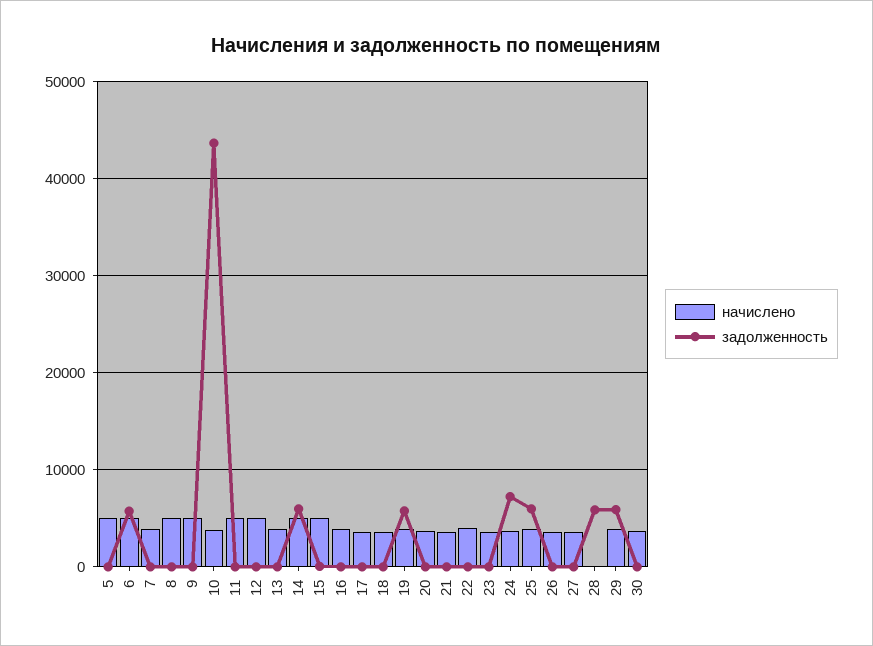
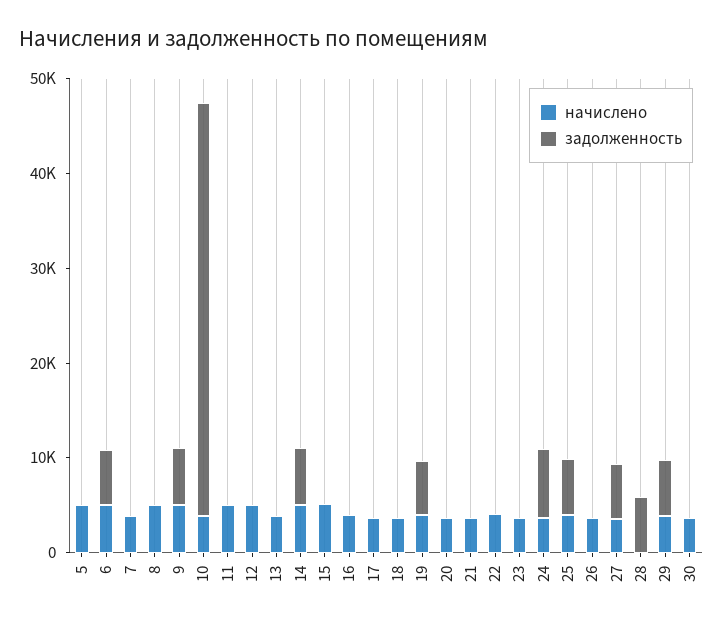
задолженность, 9: 0 -> 6000
задолженность, 27: 0 -> 6000

